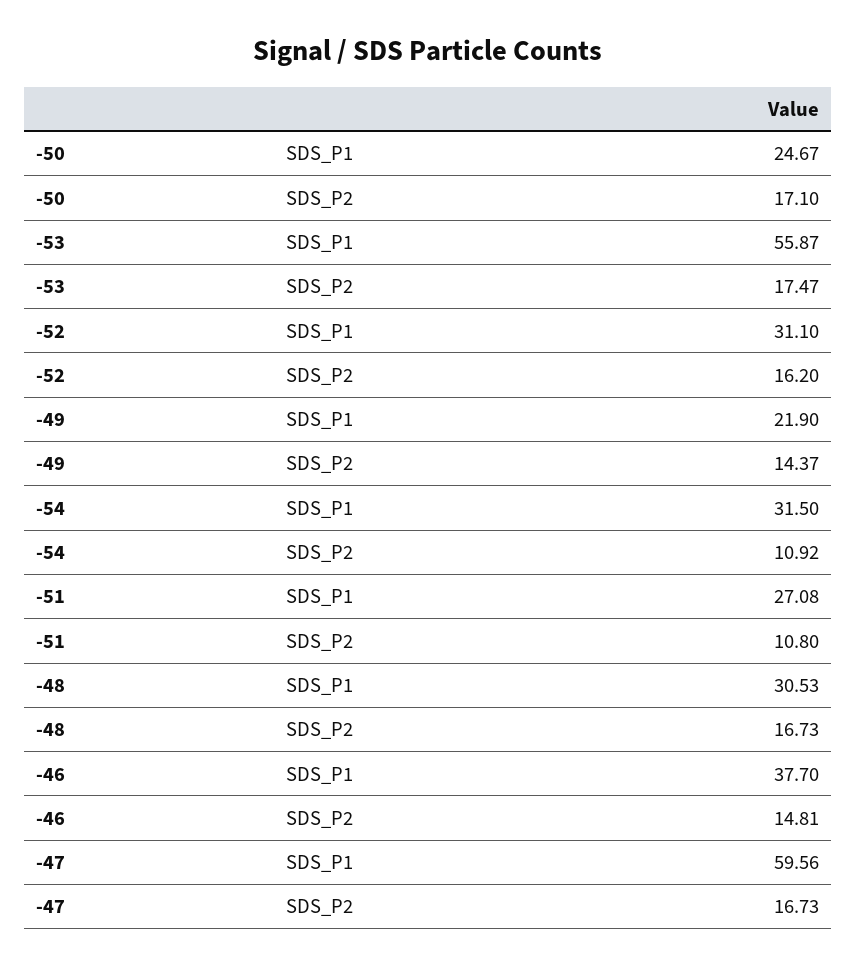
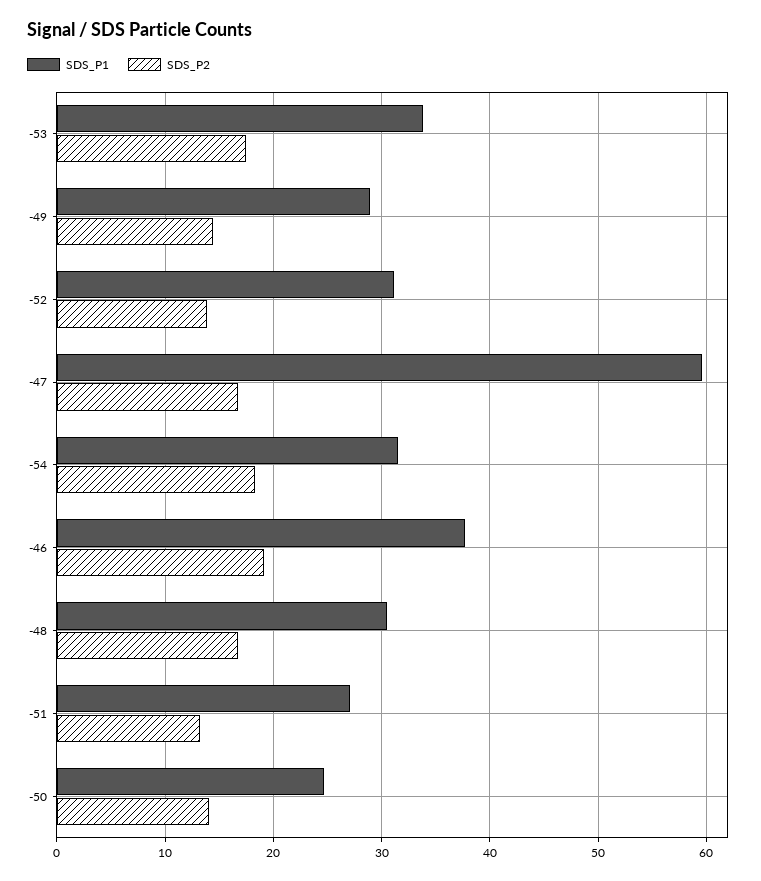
SDS_P2, -50: 17.1 -> 14
SDS_P1, -53: 55.87 -> 34
SDS_P2, -52: 16.2 -> 14
SDS_P1, -49: 21.9 -> 29
SDS_P2, -54: 10.92 -> 18
SDS_P2, -51: 10.8 -> 13
SDS_P2, -46: 14.81 -> 19

